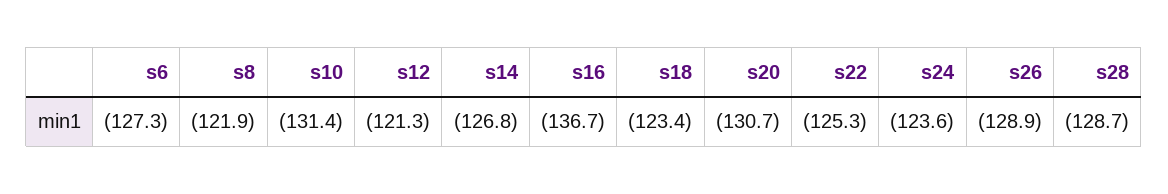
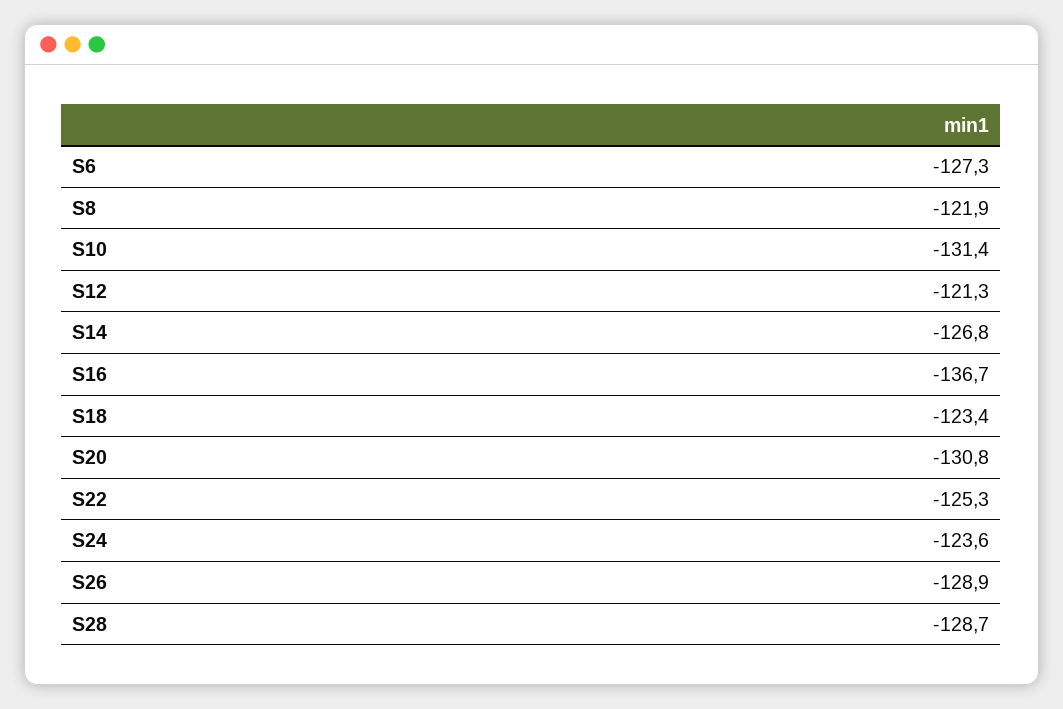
s20: -130.7 -> -130.8

